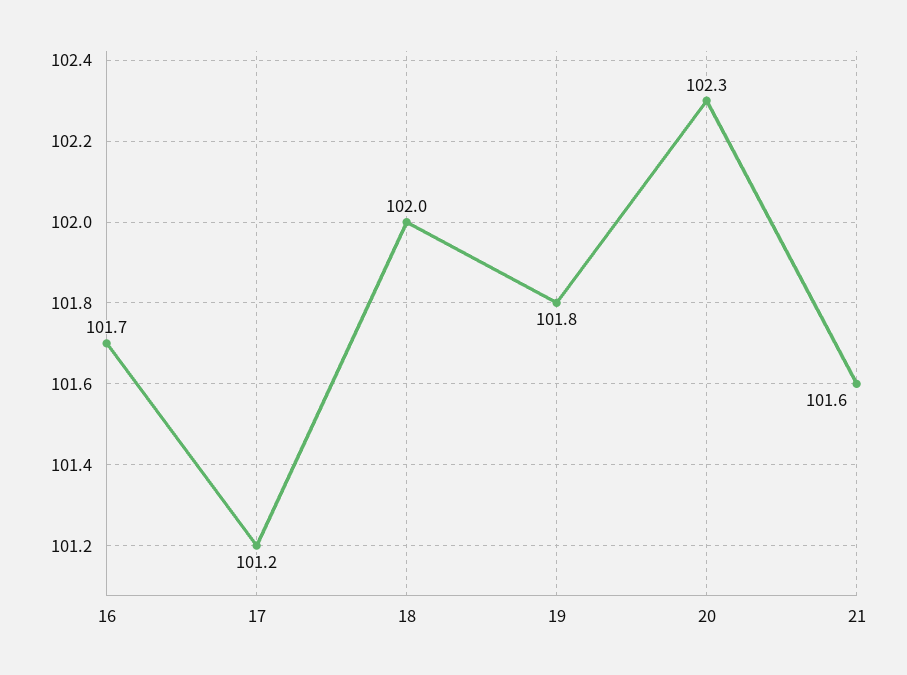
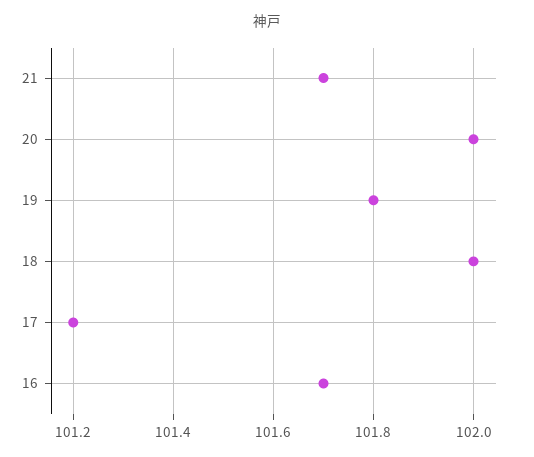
20: 102.3 -> 102
21: 101.6 -> 101.7

